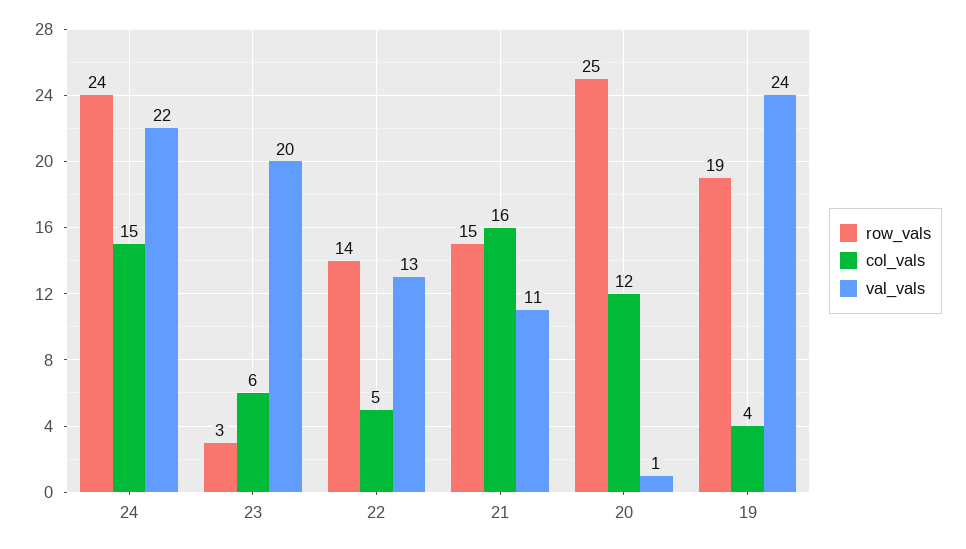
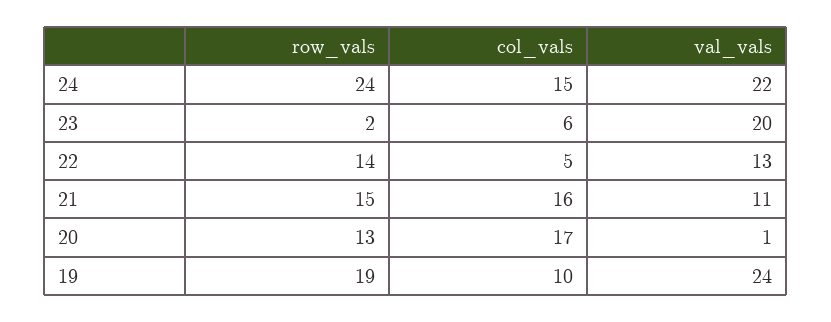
row_vals, 23: 3 -> 2
row_vals, 20: 25 -> 13
col_vals, 20: 12 -> 17
col_vals, 19: 4 -> 10

